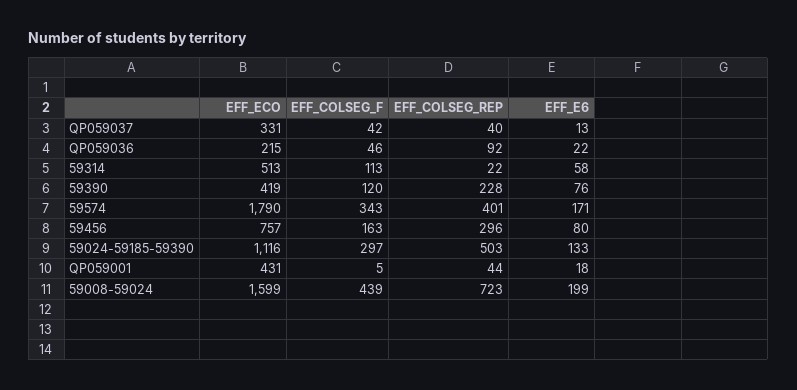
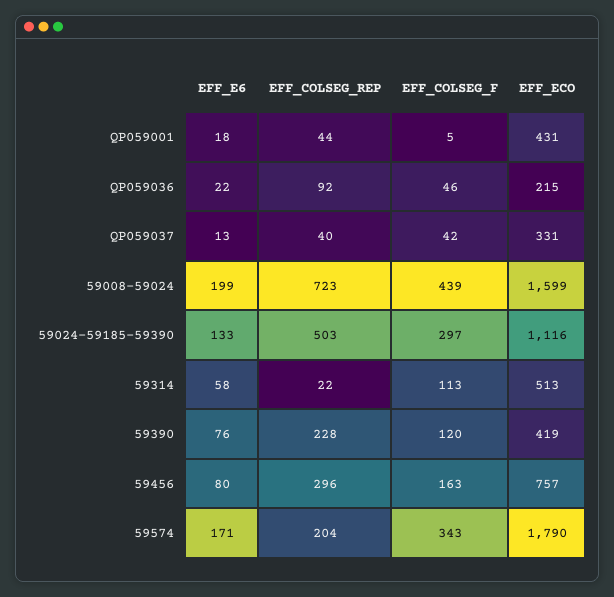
EFF_COLSEG_REP, 59574: 401 -> 204

